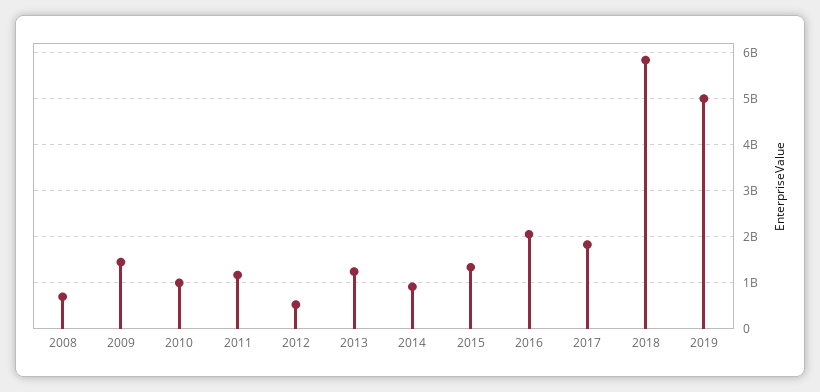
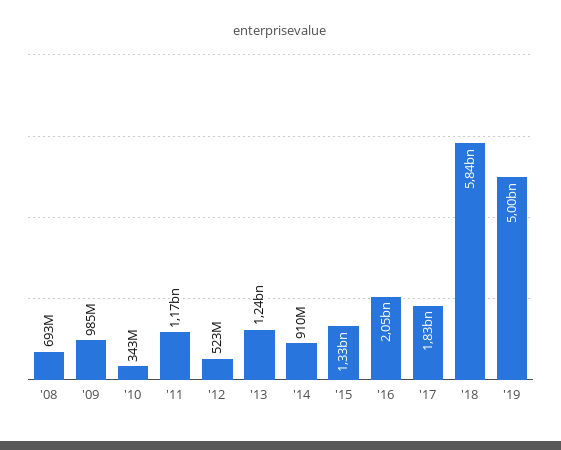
2009: 1400000000 -> 985000000
2010: 1000000000 -> 343000000

